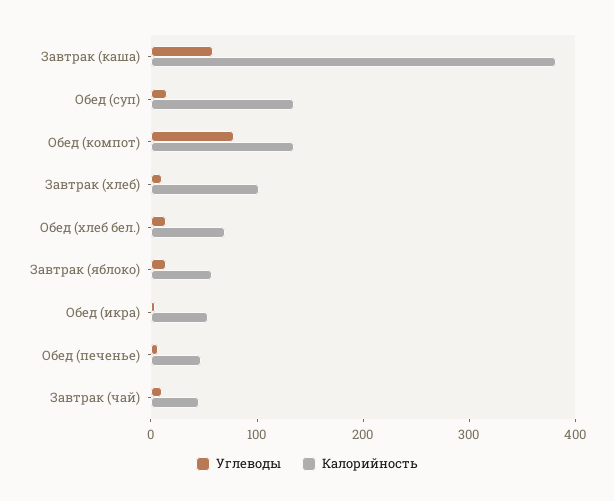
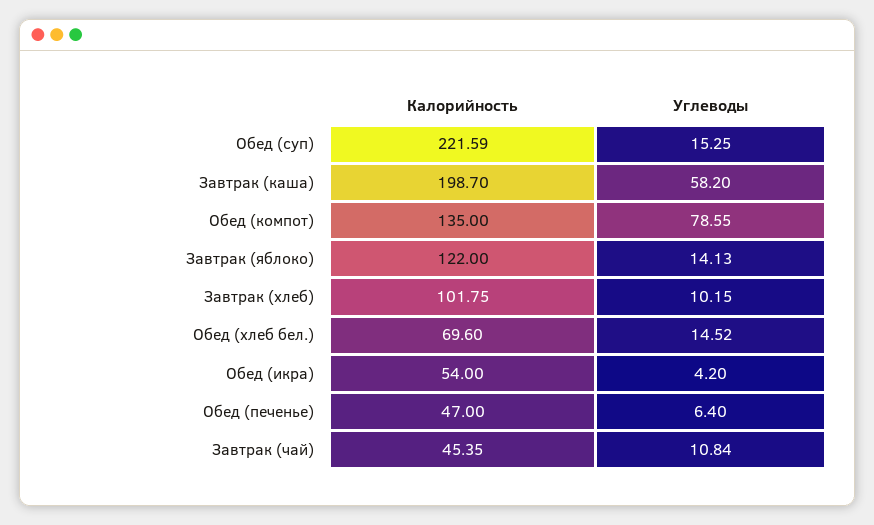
Калорийность, Завтрак (каша): 380 -> 198.7
Калорийность, Обед (суп): 140 -> 221.59
Калорийность, Завтрак (яблоко): 60 -> 122

